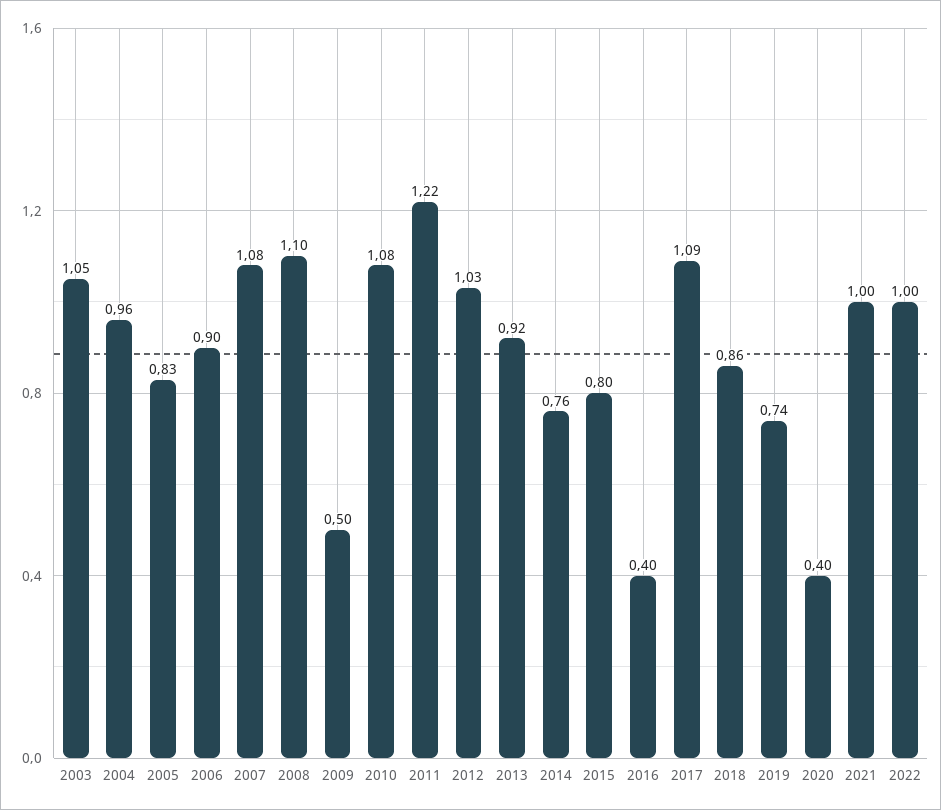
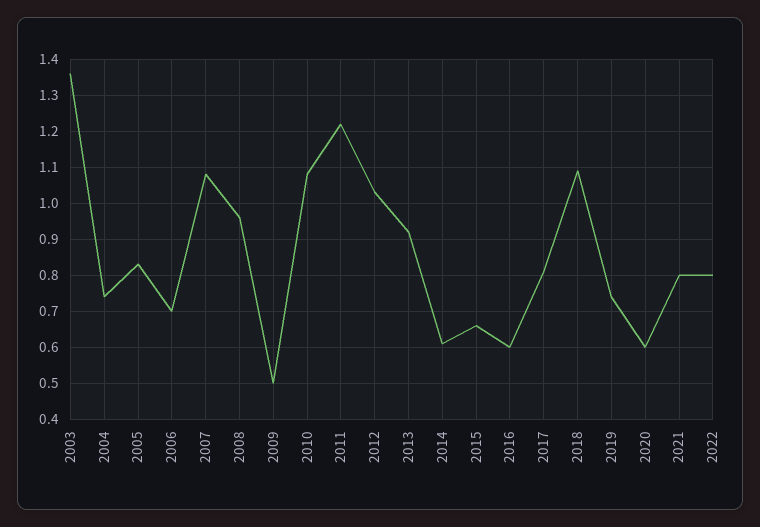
2003: 1.05 -> 1.35
2004: 0.96 -> 0.75
2006: 0.9 -> 0.7
2008: 1.1 -> 0.95
2014: 0.76 -> 0.6
2015: 0.8 -> 0.65
2016: 0.4 -> 0.6
2017: 1.09 -> 0.8
2018: 0.86 -> 1.1
2020: 0.4 -> 0.6
2021: 1 -> 0.8
2022: 1 -> 0.8

